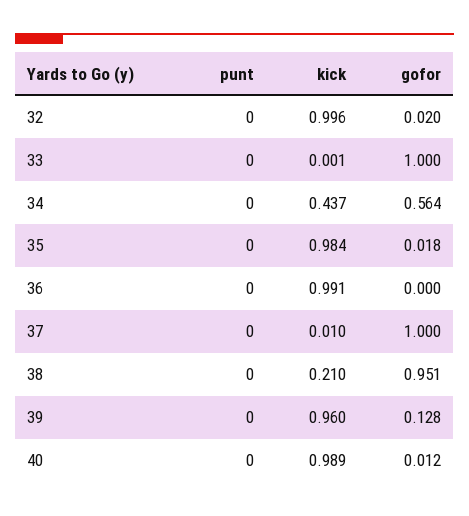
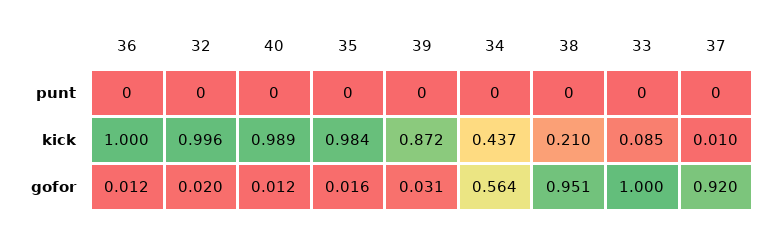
kick, 33: 0.001 -> 0.085
gofor, 35: 0.018 -> 0.016
kick, 36: 0.991 -> 1
gofor, 36: 0 -> 0.012
gofor, 37: 1 -> 0.92
kick, 39: 0.96 -> 0.872
gofor, 39: 0.128 -> 0.031

